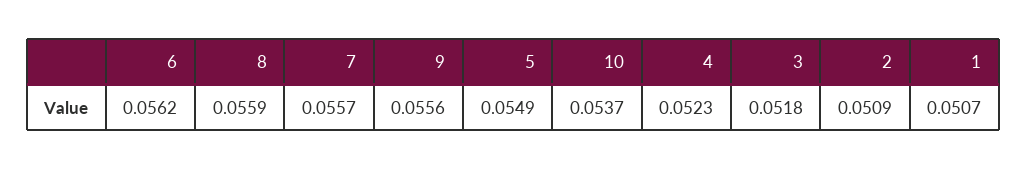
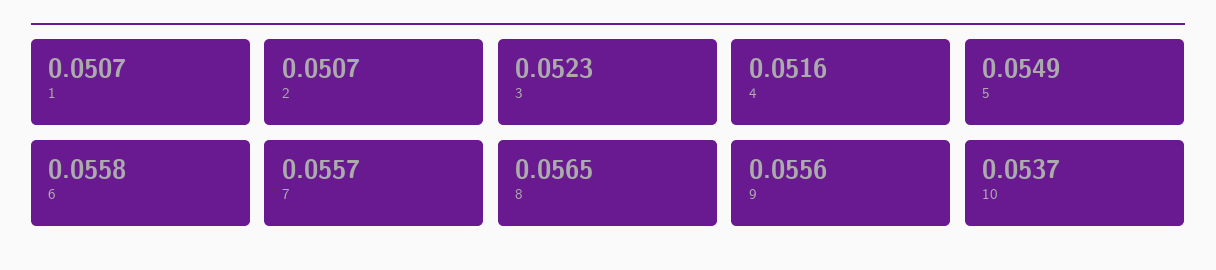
6: 0.0562 -> 0.0558
8: 0.0559 -> 0.0565
4: 0.0523 -> 0.0516
3: 0.0518 -> 0.0523
2: 0.0509 -> 0.0507

